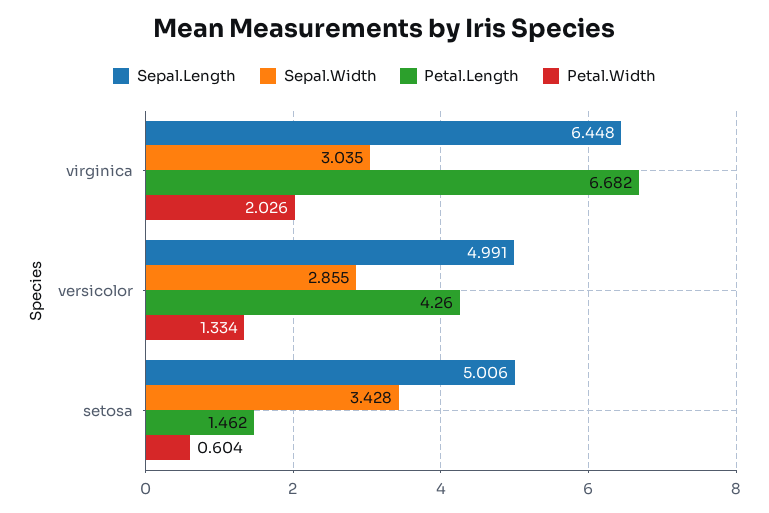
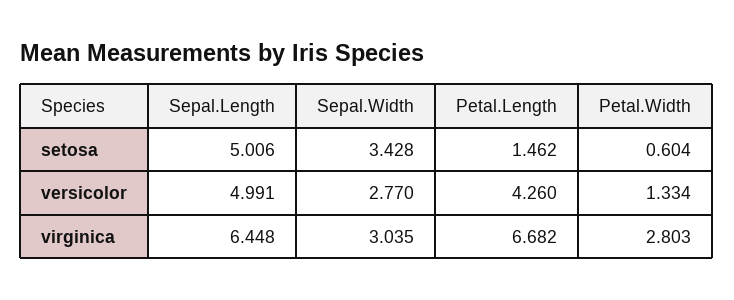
Petal.Width, virginica: 2.026 -> 2.803
Sepal.Width, versicolor: 2.855 -> 2.77

